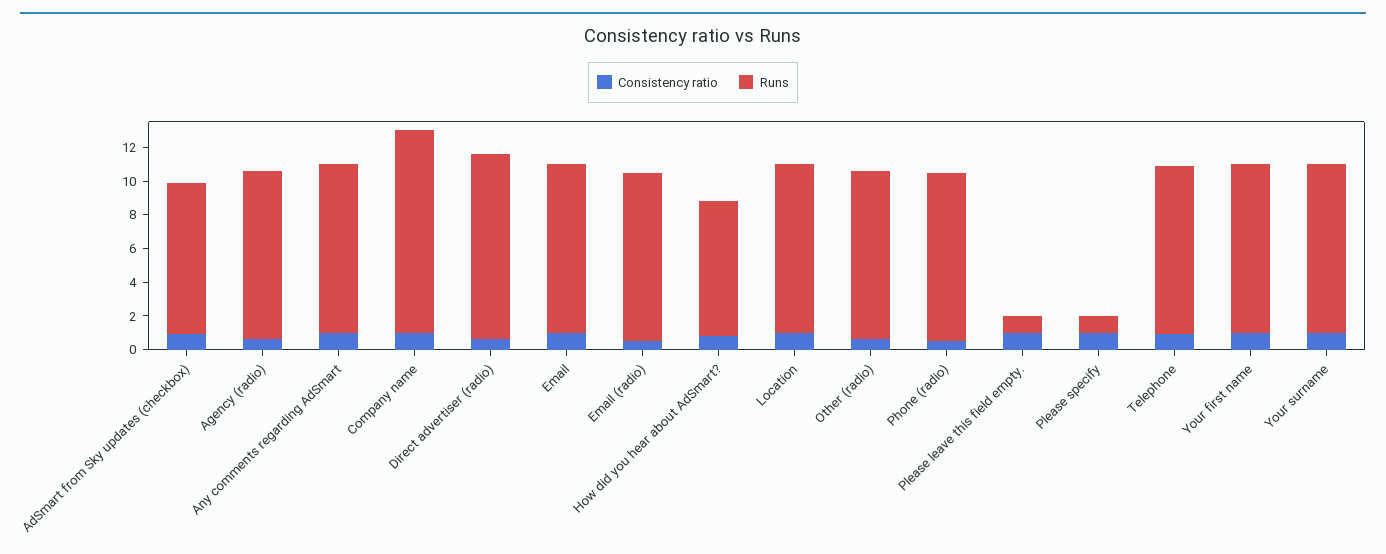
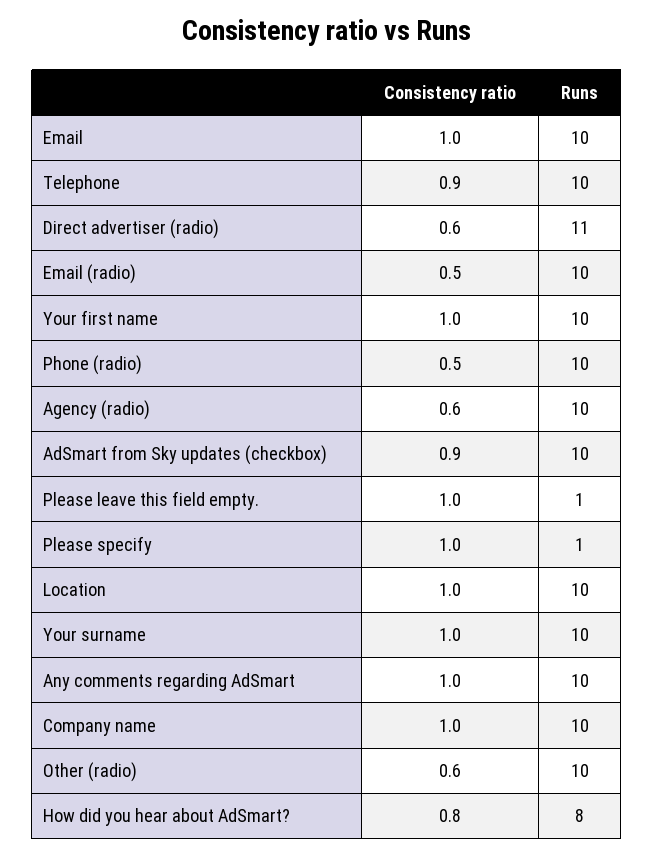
Runs, AdSmart from Sky updates (checkbox): 9 -> 10
Runs, Company name: 12 -> 10

